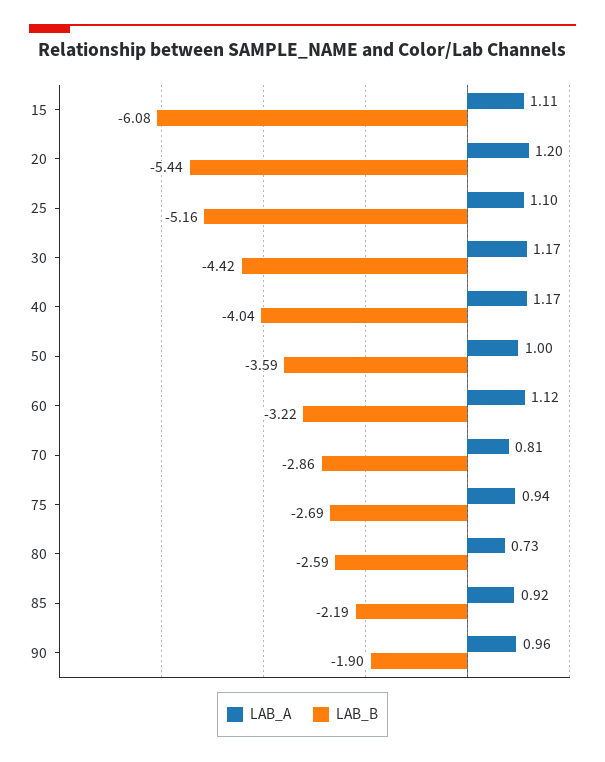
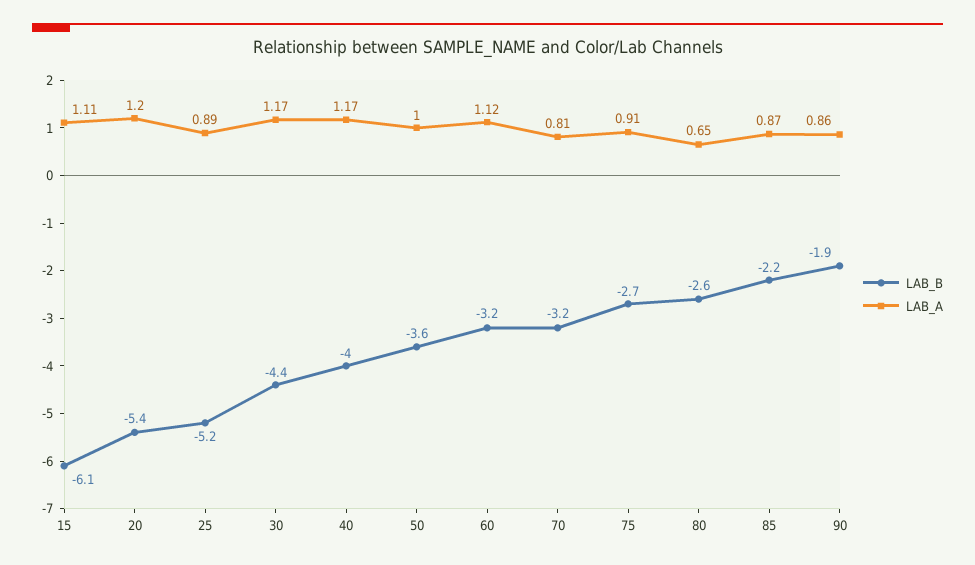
LAB_A, 25: 1.1 -> 0.89
LAB_B, 70: -2.86 -> -3.2
LAB_A, 75: 0.94 -> 0.91
LAB_A, 80: 0.73 -> 0.65
LAB_A, 85: 0.92 -> 0.87
LAB_A, 90: 0.96 -> 0.86

